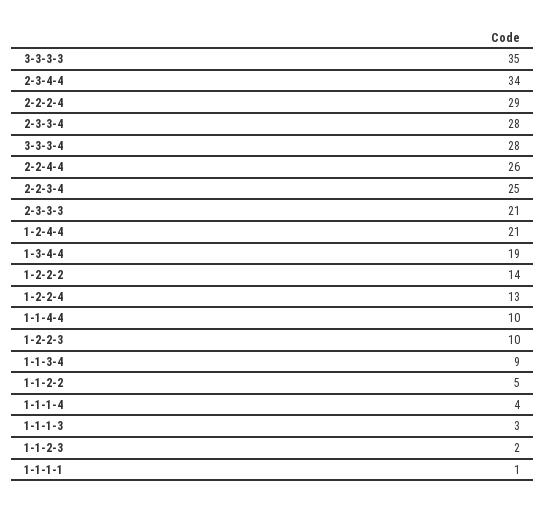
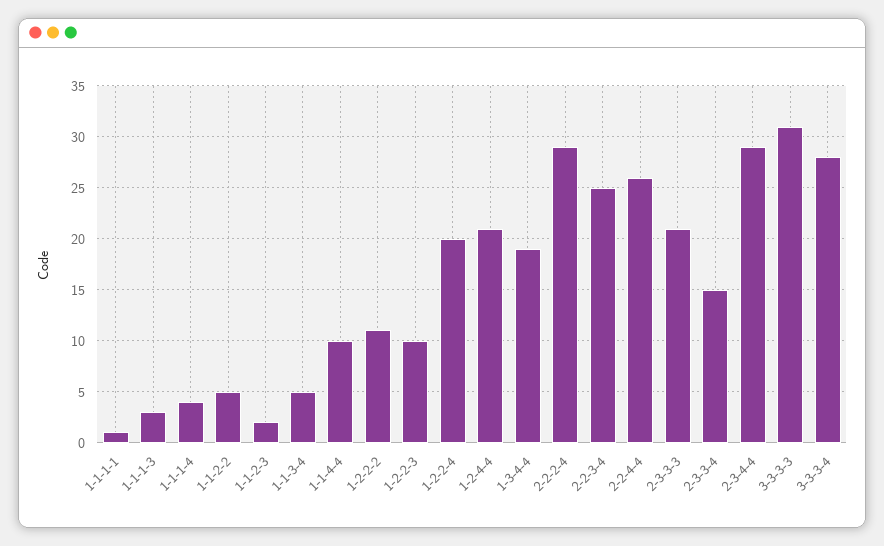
3-3-3-3: 35 -> 31
2-3-4-4: 34 -> 29
2-3-3-4: 28 -> 15
1-2-2-2: 14 -> 11
1-2-2-4: 13 -> 20
1-1-3-4: 9 -> 5

